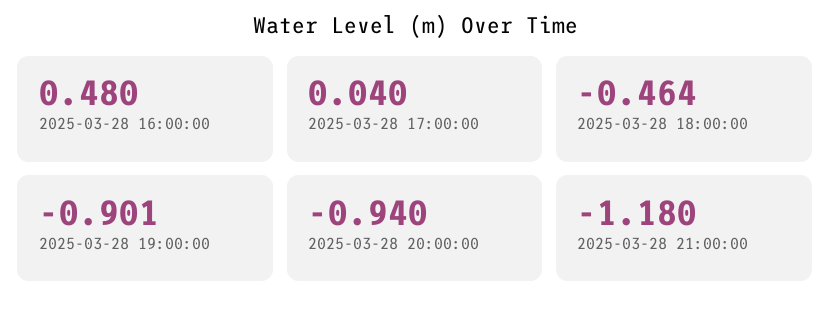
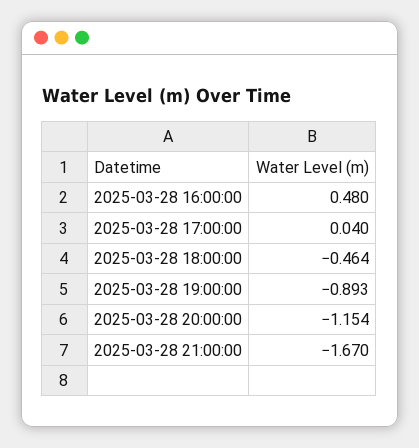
2025-03-28 19:00:00: -0.901 -> -0.893
2025-03-28 20:00:00: -0.94 -> -1.154
2025-03-28 21:00:00: -1.18 -> -1.67

